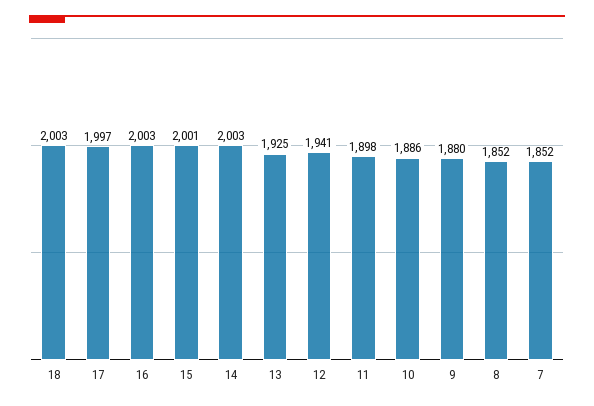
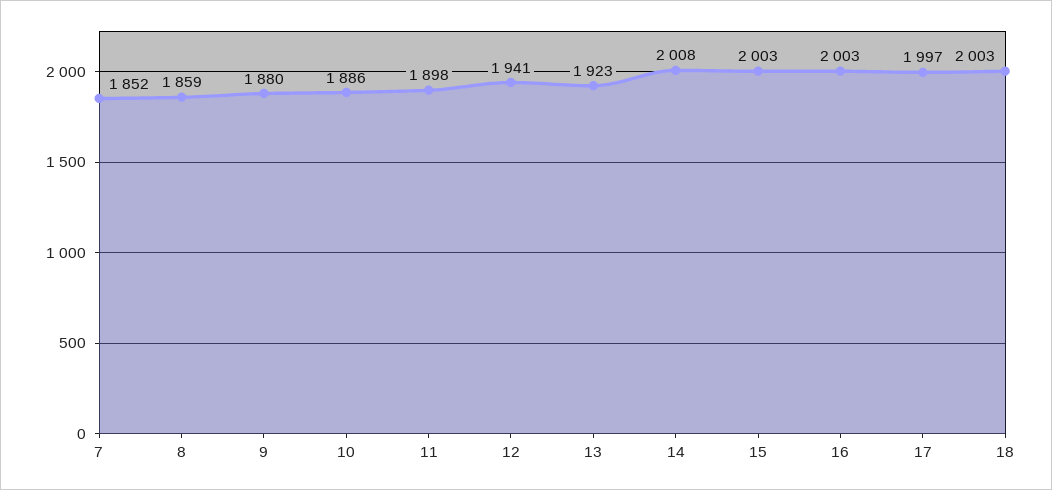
15: 2001 -> 2003
14: 2003 -> 2008
13: 1925 -> 1923
8: 1852 -> 1859

